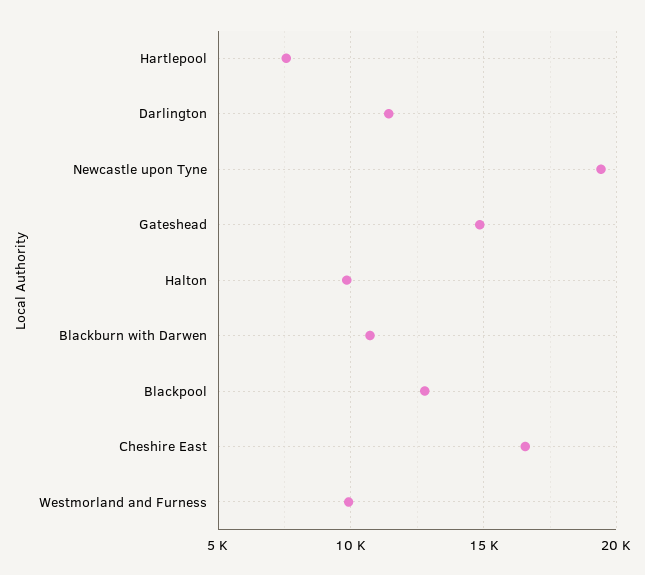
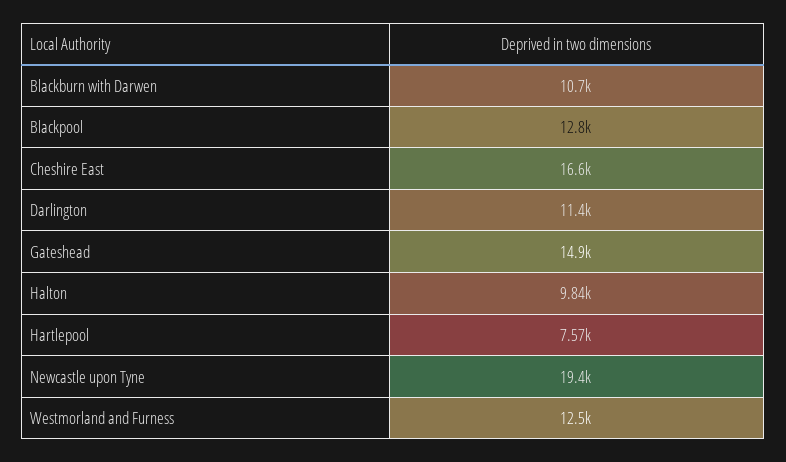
Westmorland and Furness: 10000 -> 12500

